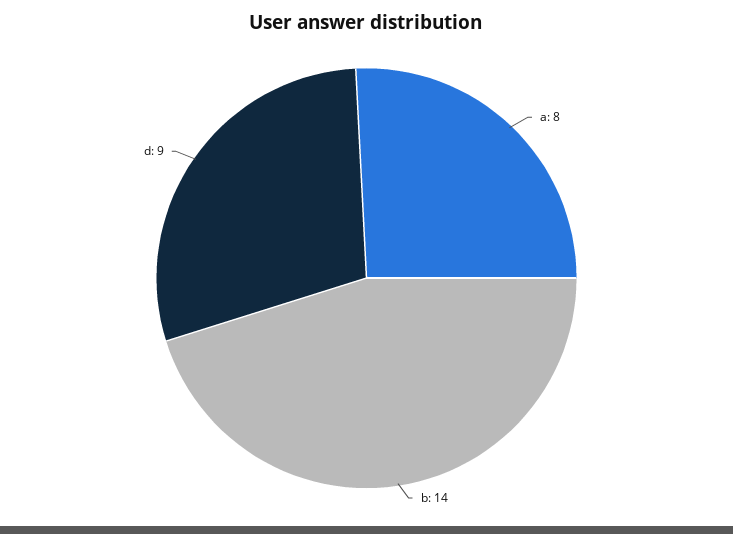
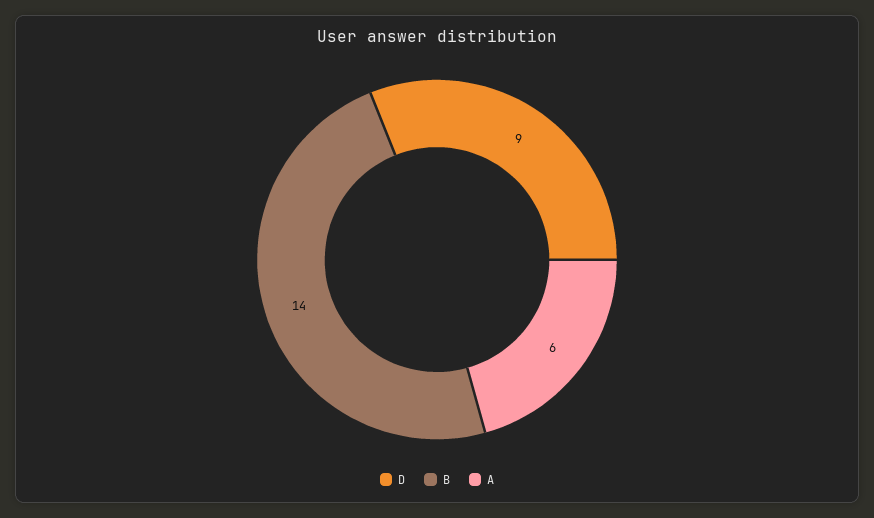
a: 8 -> 6

